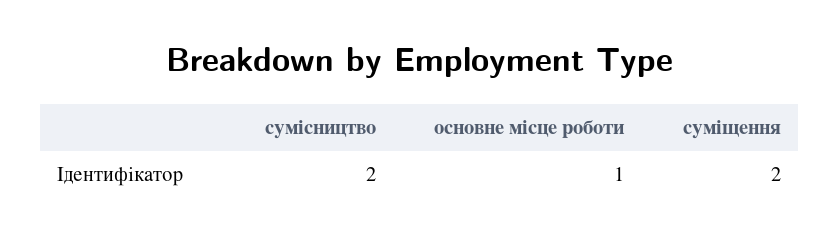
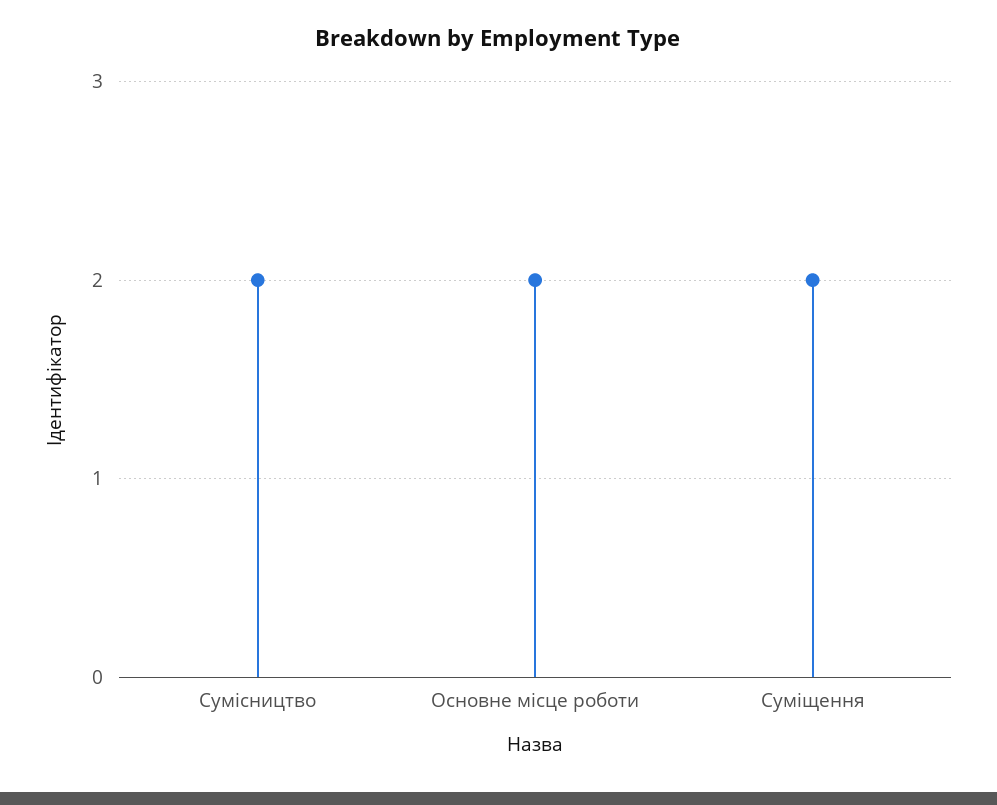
основне місце роботи: 1 -> 2

